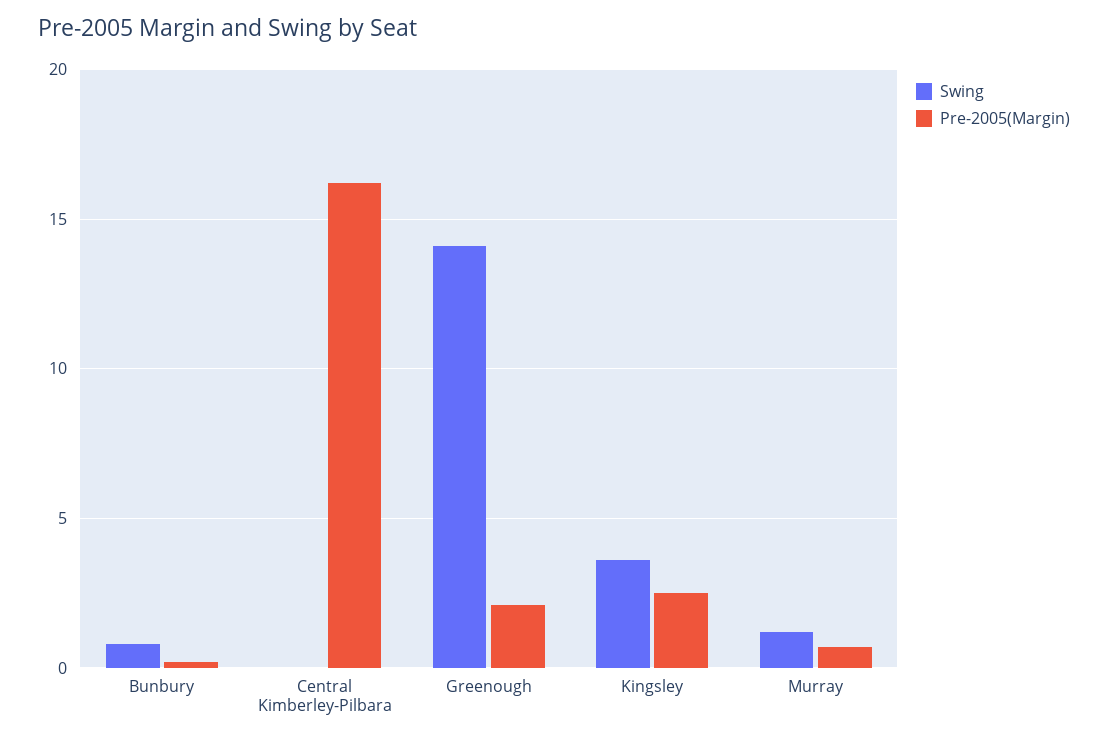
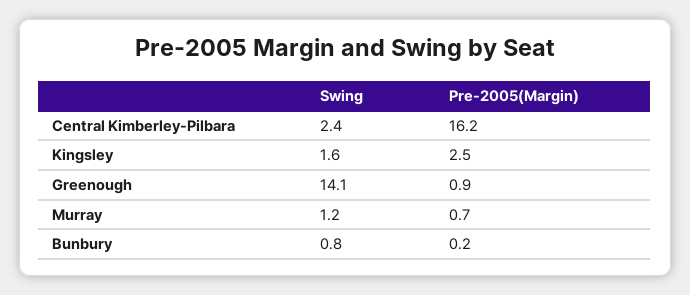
Swing, Central Kimberley-Pilbara: 0 -> 2.4
Pre-2005(Margin), Greenough: 2 -> 0.9
Swing, Kingsley: 3.5 -> 1.6

